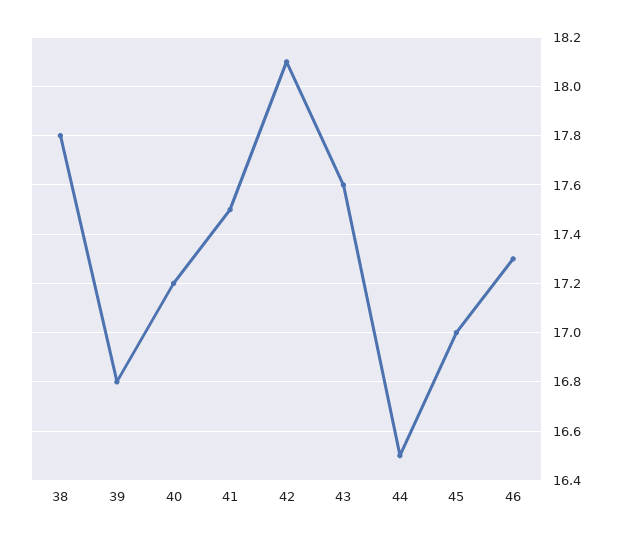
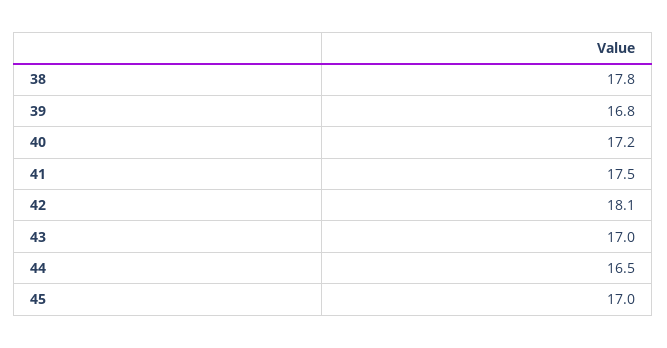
43: 17.6 -> 17
46: 17.3 -> none

